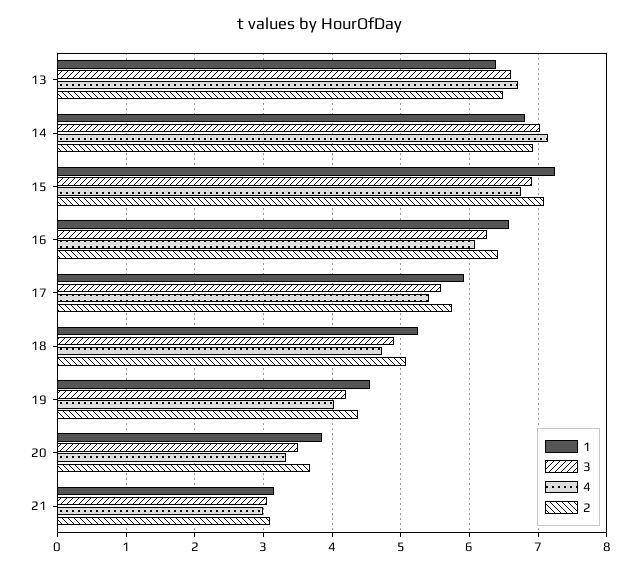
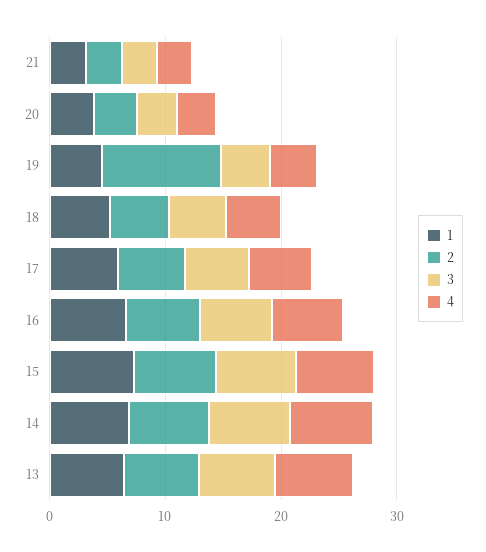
2, 19: 4.4 -> 10

